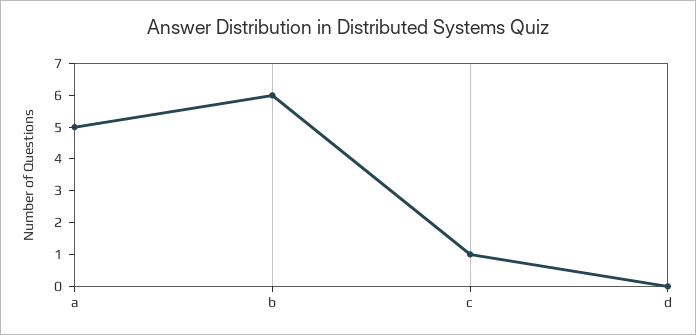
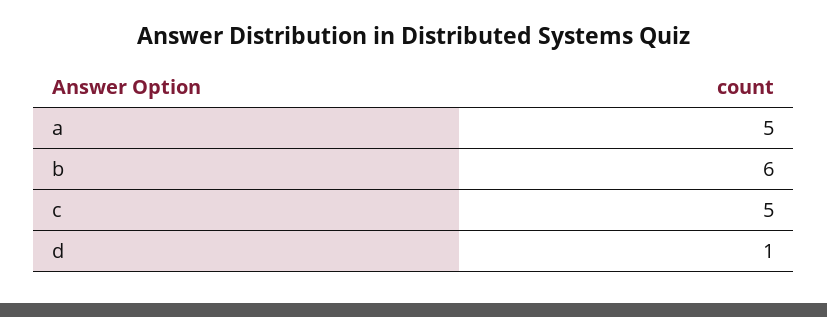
c: 1 -> 5
d: 0 -> 1

